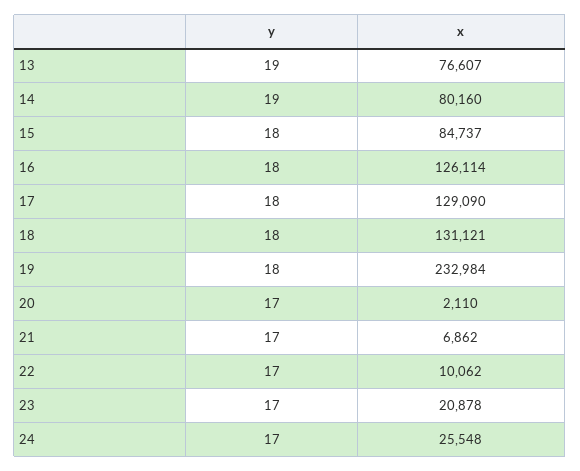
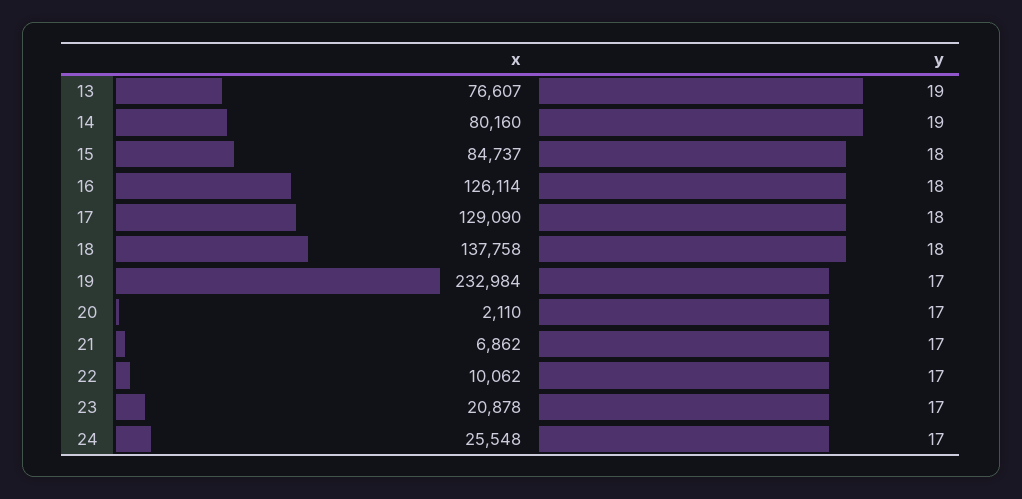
x, 18: 131121 -> 137758
y, 19: 18 -> 17

